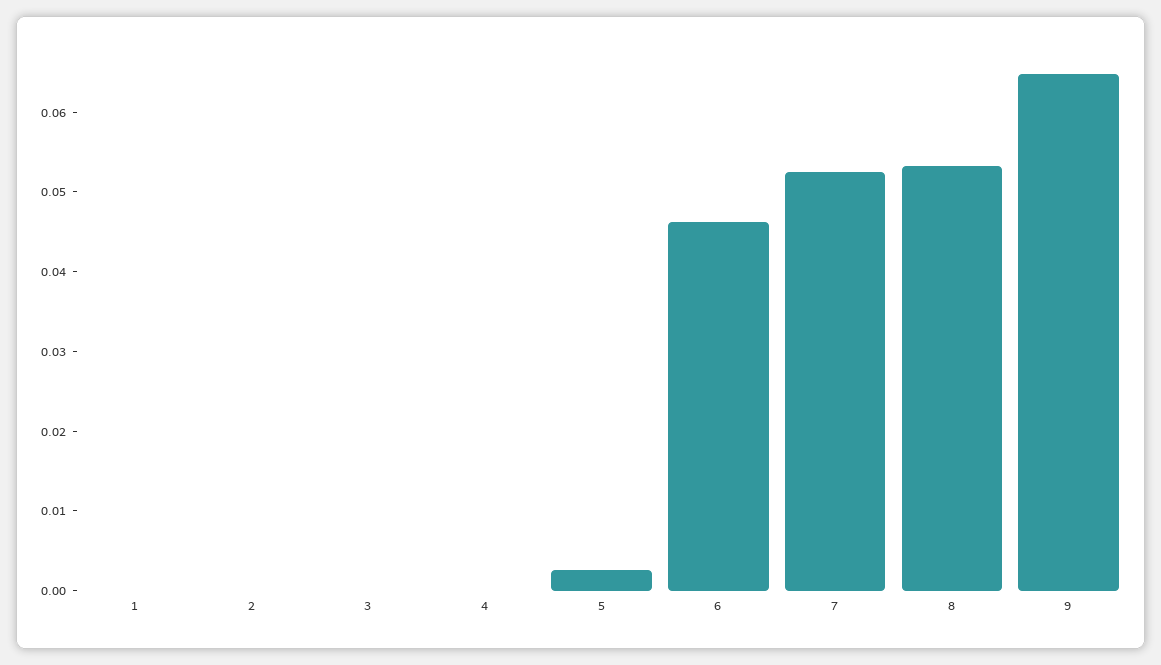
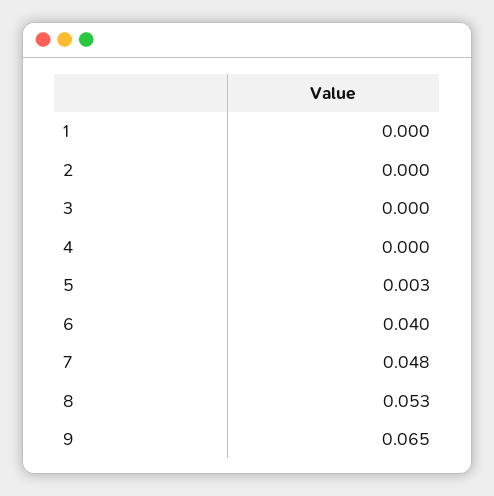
6: 0.046 -> 0.04
7: 0.052 -> 0.048

